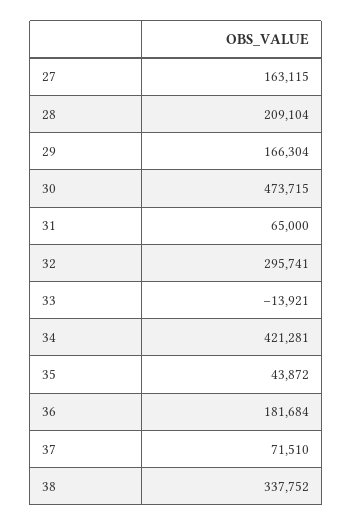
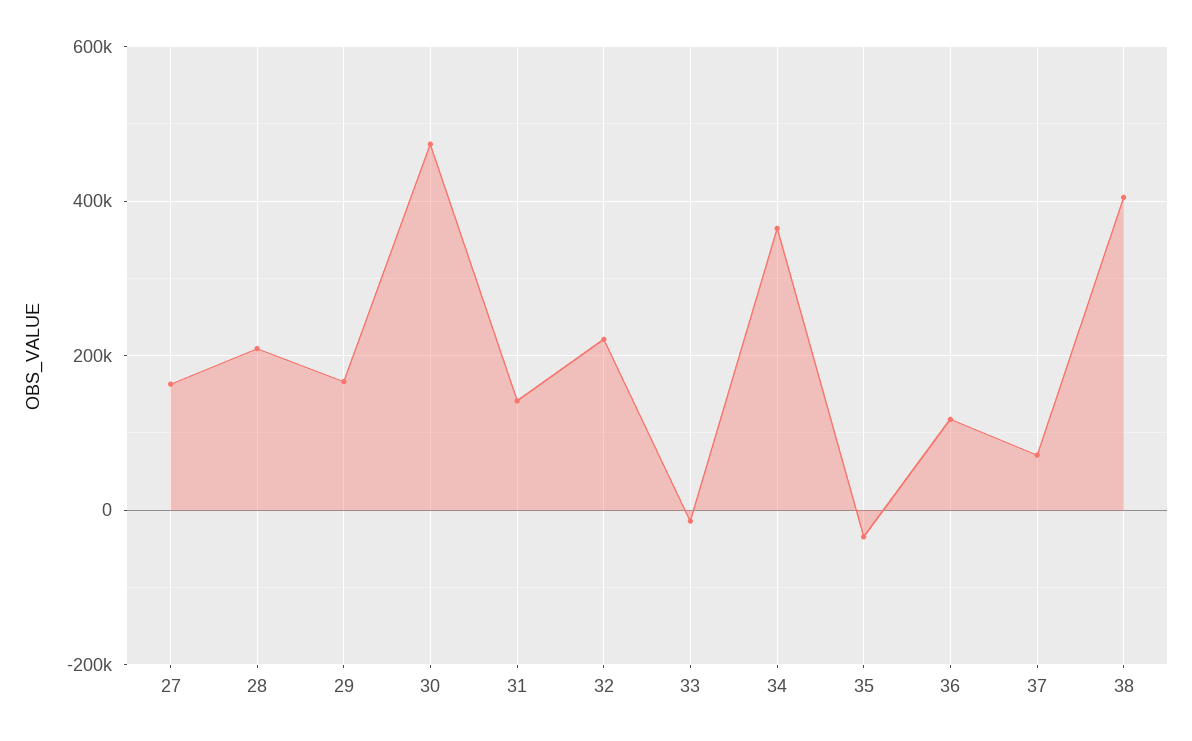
31: 65000 -> 140000
32: 295741 -> 220000
34: 421281 -> 360000
35: 43872 -> -40000
36: 181684 -> 120000
38: 337752 -> 400000

